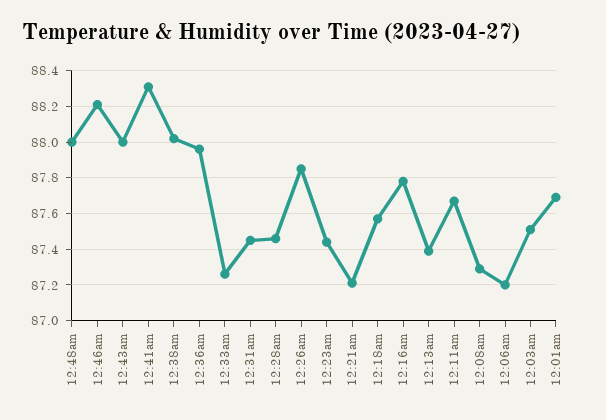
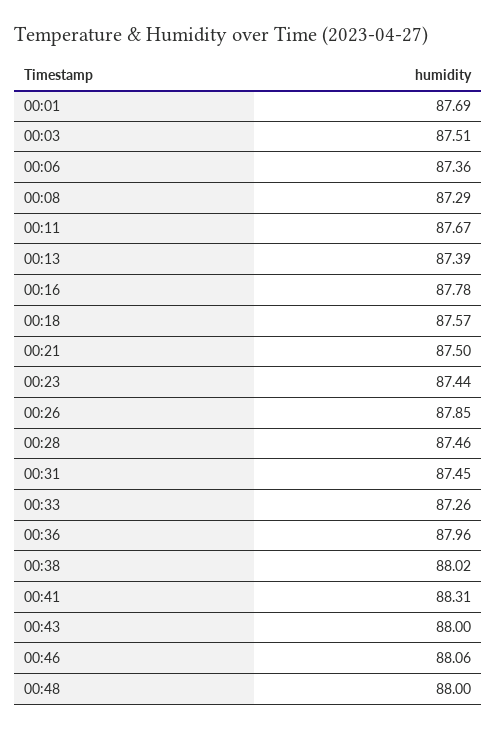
12:46am: 88.2 -> 88.06
12:21am: 87.2 -> 87.5
12:06am: 87.2 -> 87.36

